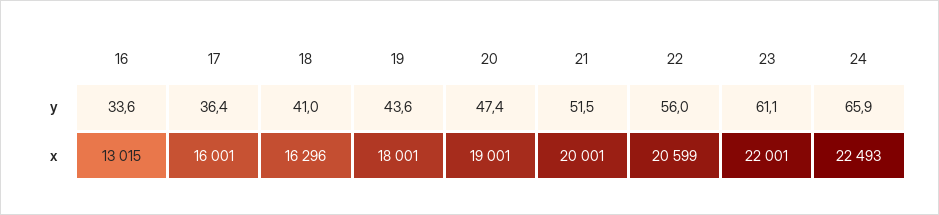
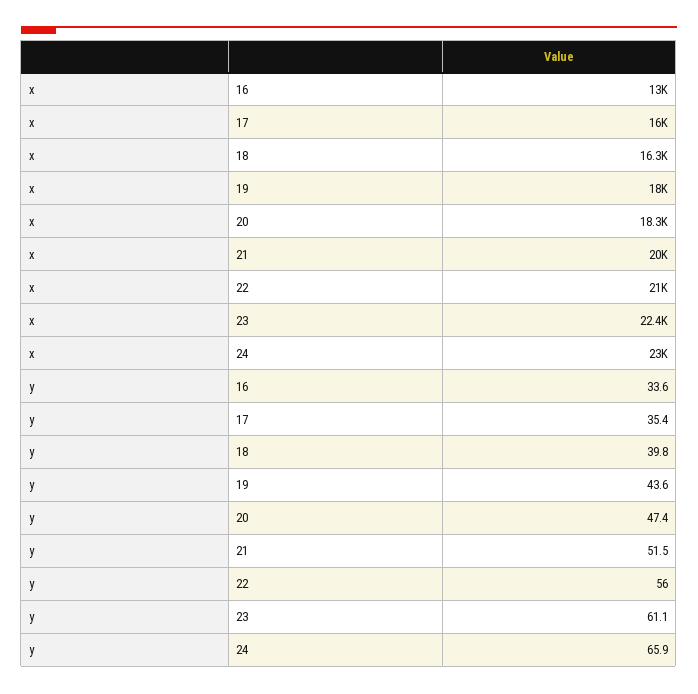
17, y: 36.4 -> 35.4
18, y: 41 -> 39.8
20, x: 19001 -> 18300
22, x: 20599 -> 21000
23, x: 22001 -> 22400
24, x: 22493 -> 23000

